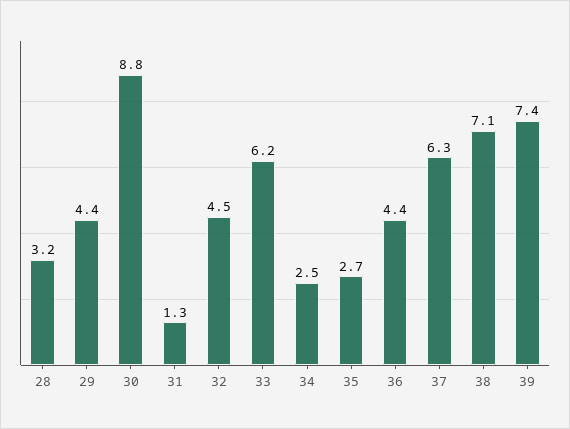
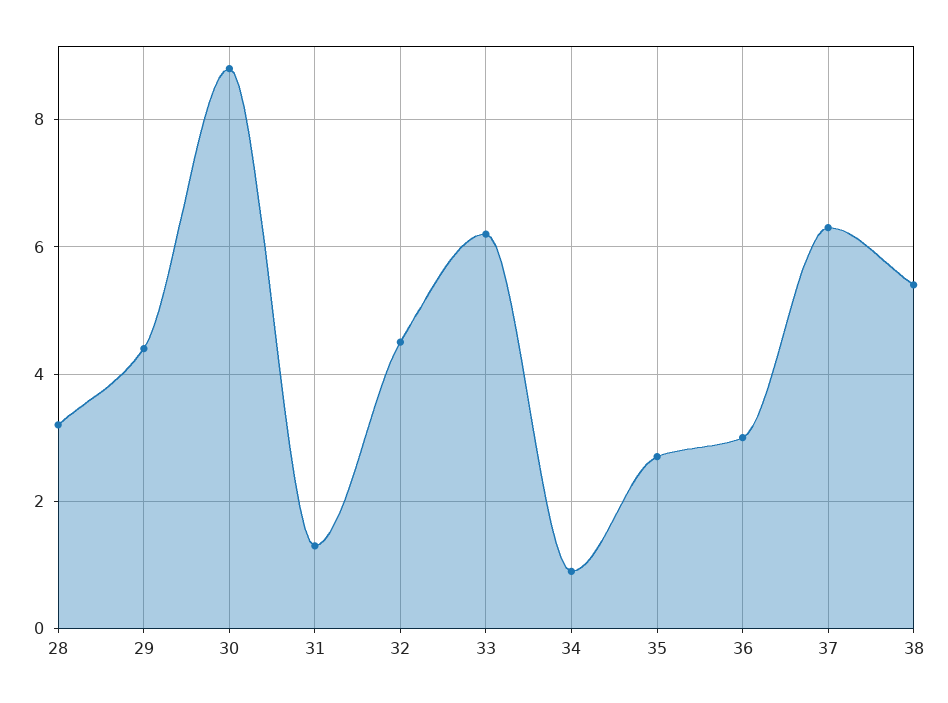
34: 2.5 -> 1
36: 4.4 -> 3
38: 7.1 -> 5.5
39: 7.4 -> none

